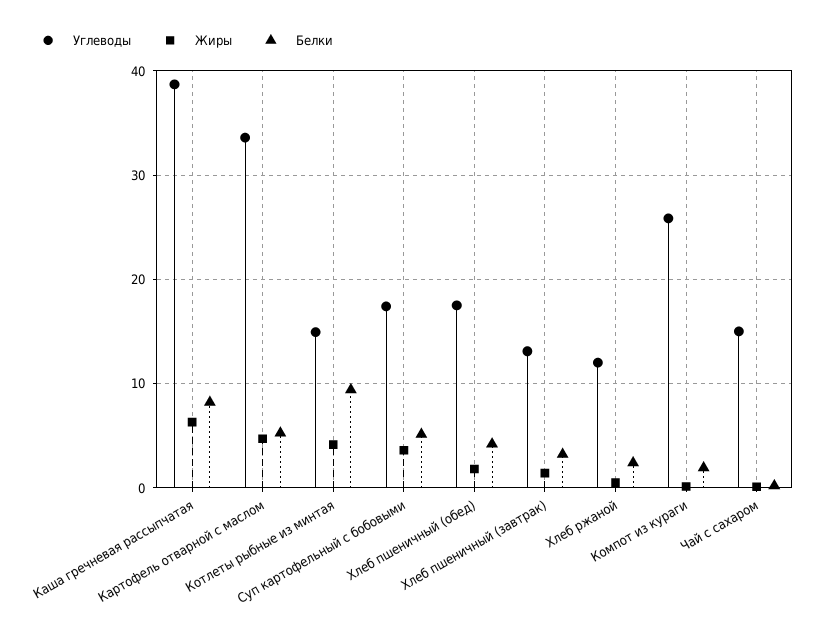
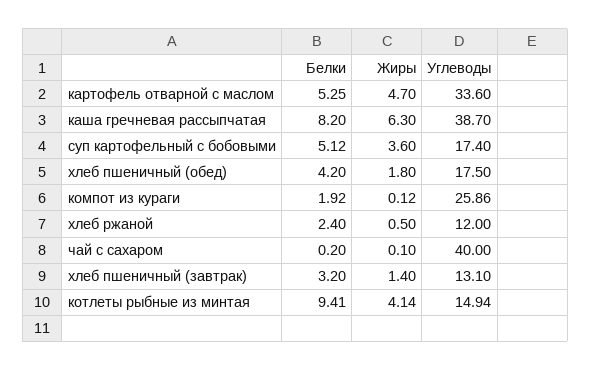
Углеводы, Чай с сахаром: 15 -> 40

